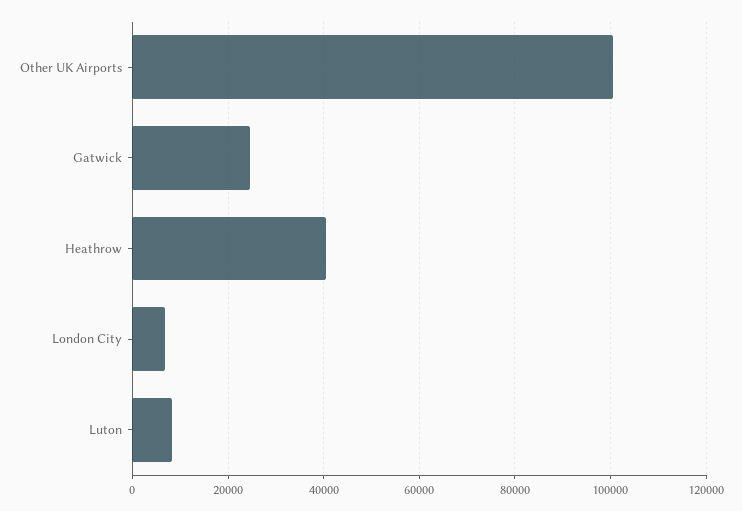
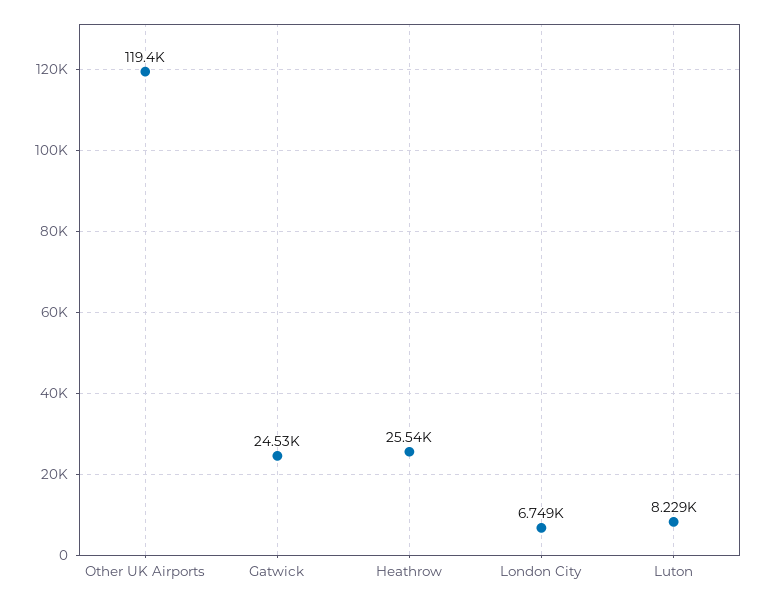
Other UK Airports: 100000 -> 119400
Heathrow: 40000 -> 25540

